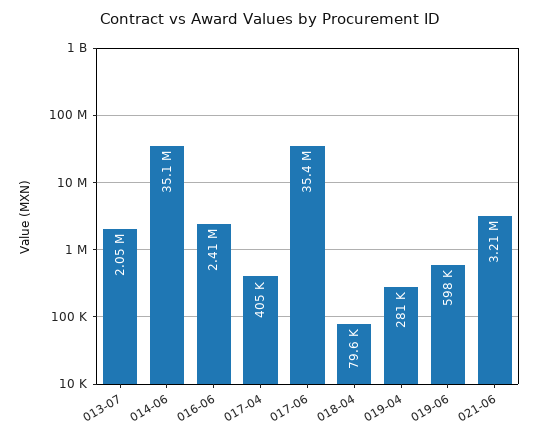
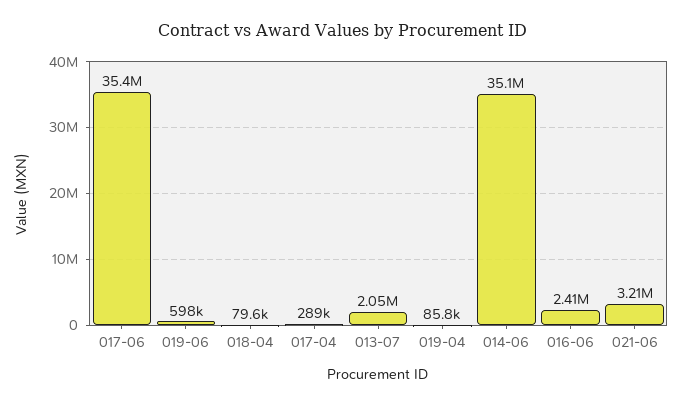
017-04: 405000 -> 289000
019-04: 281000 -> 85800

